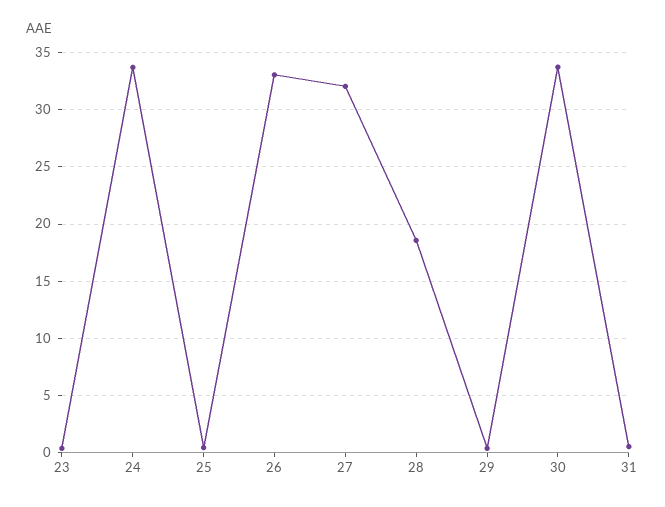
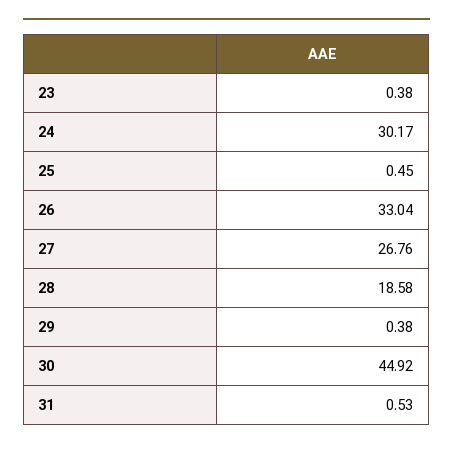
24: 34 -> 30.17
27: 32 -> 26.76
30: 34 -> 44.92

